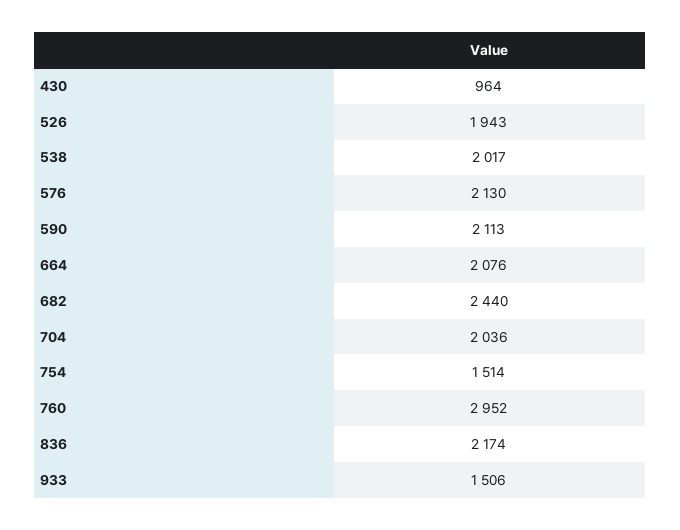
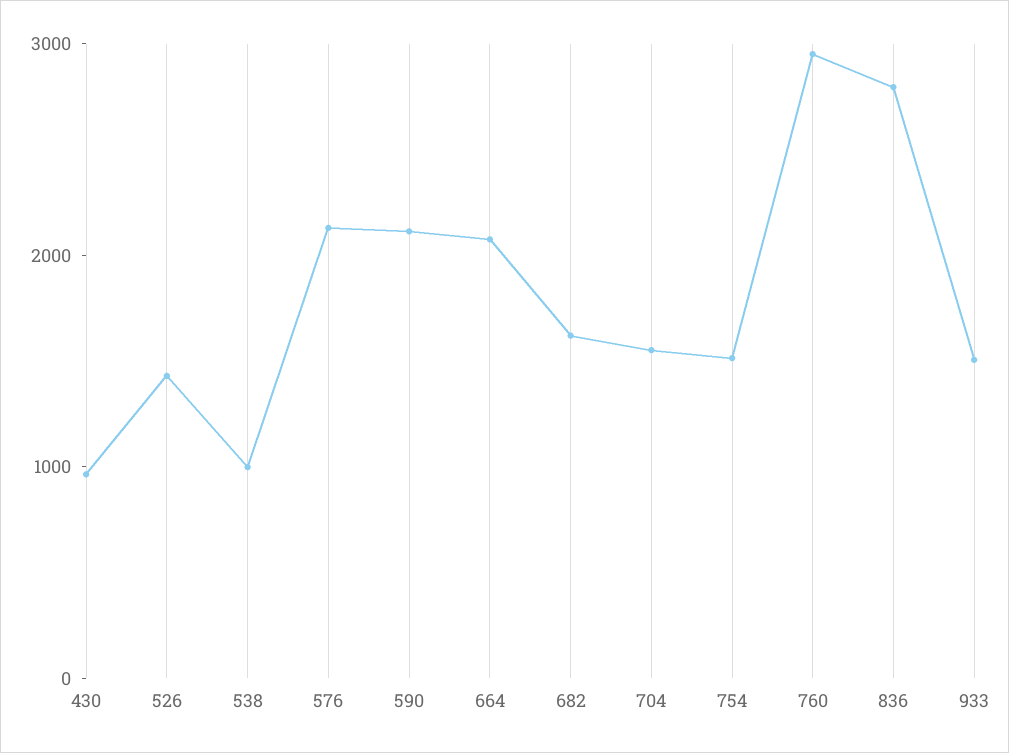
526: 1943 -> 1400
538: 2017 -> 1000
682: 2440 -> 1600
704: 2036 -> 1600
836: 2174 -> 2800

